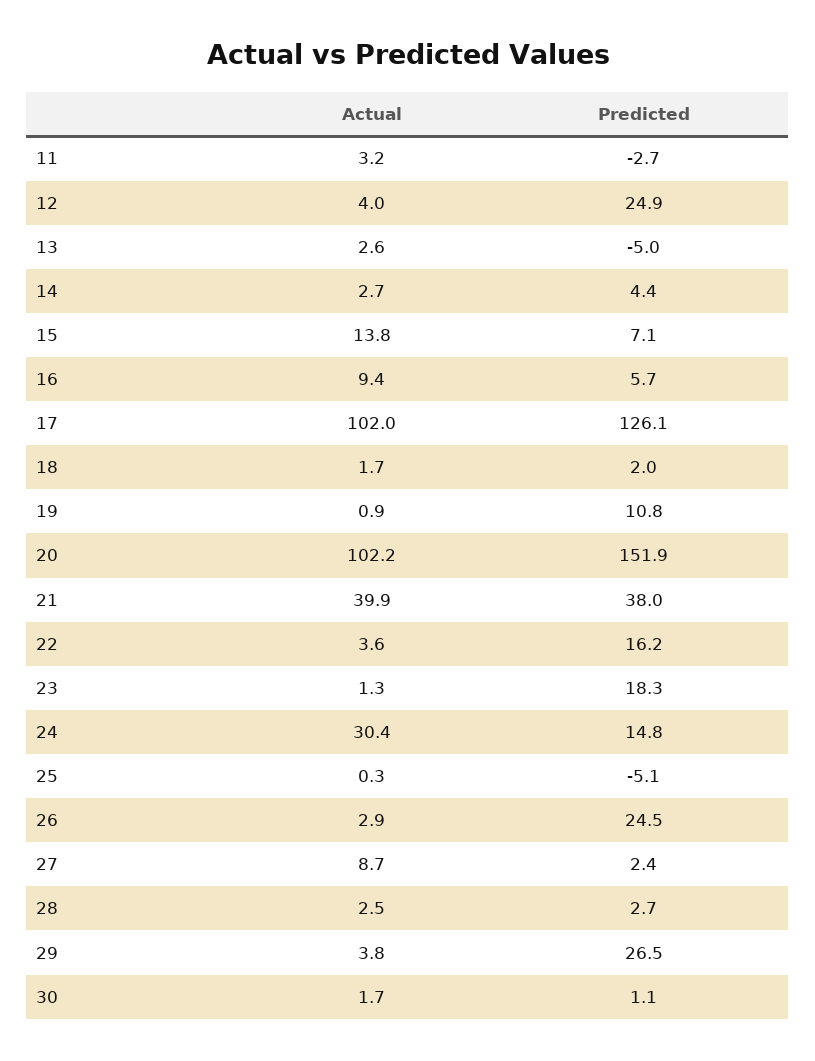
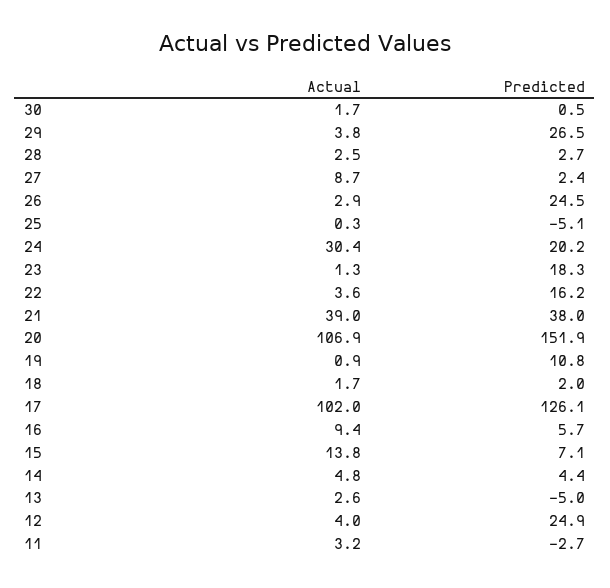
Actual, 14: 2.7 -> 4.8
Actual, 20: 102.2 -> 106.9
Actual, 21: 39.9 -> 39
Predicted, 24: 14.8 -> 20.2
Predicted, 30: 1.1 -> 0.5

